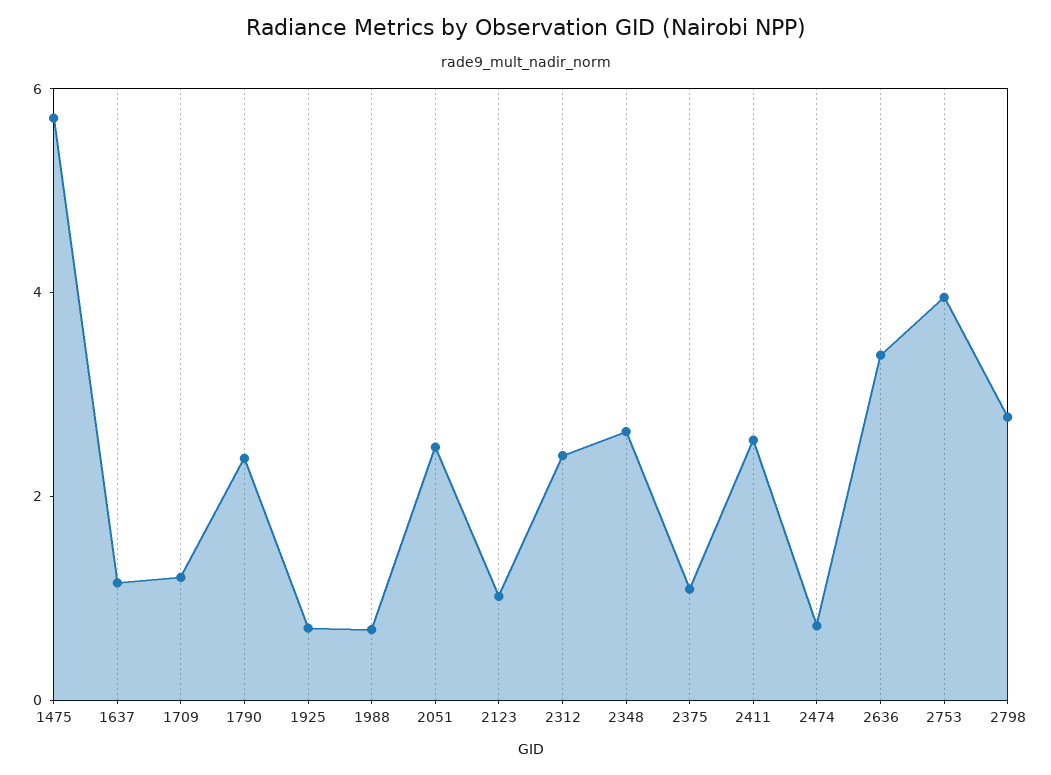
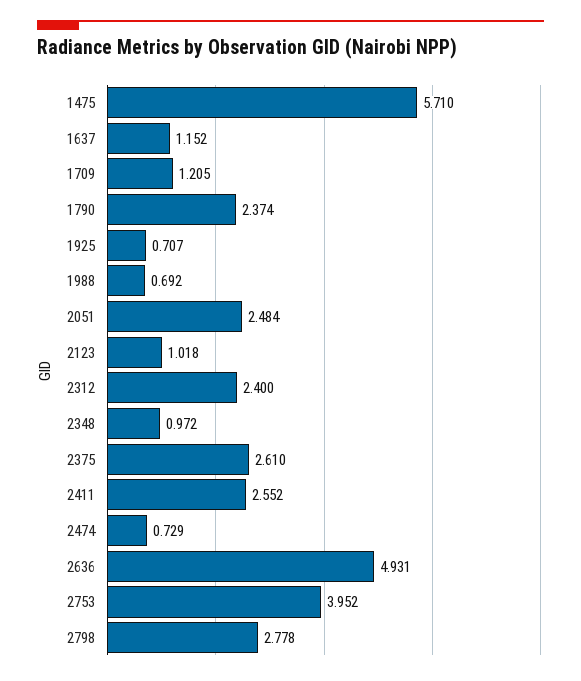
2348: 2.5 -> 0.972
2375: 1 -> 2.61
2636: 3.5 -> 4.931

